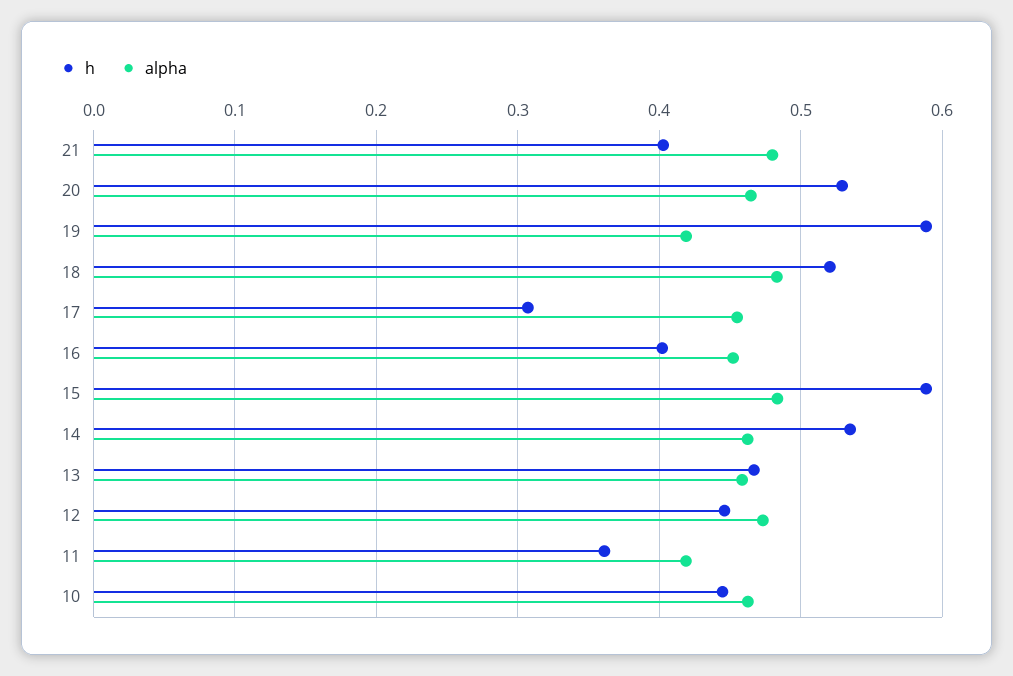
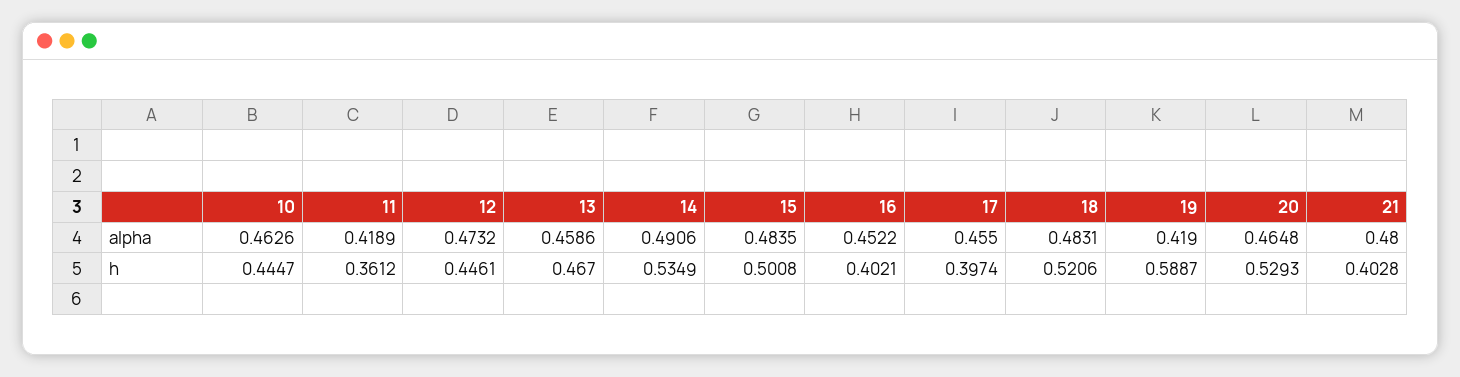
h, 17: 0.31 -> 0.3974
h, 15: 0.59 -> 0.5008
alpha, 14: 0.46 -> 0.4906

